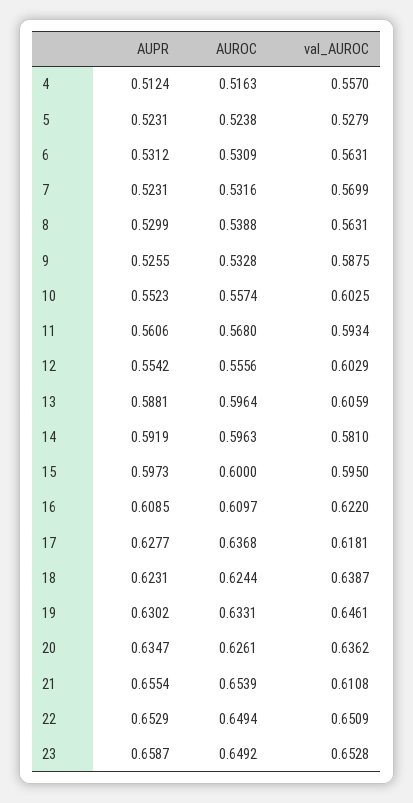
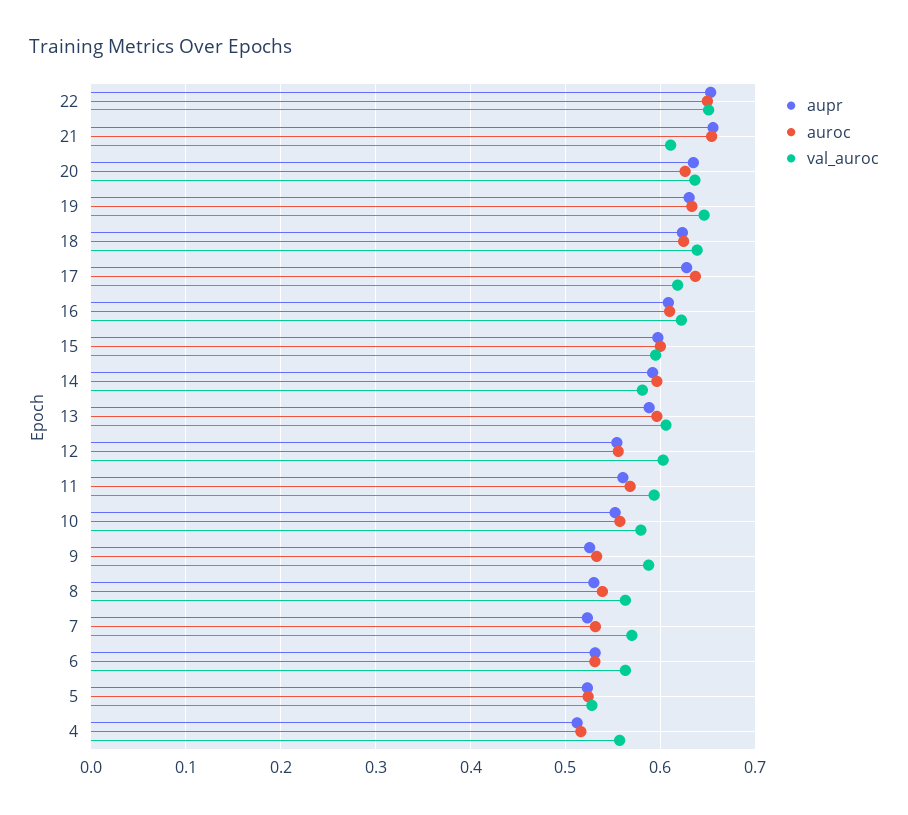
val_AUROC, 10: 0.6025 -> 0.58
AUPR, 23: 0.6587 -> none
AUROC, 23: 0.6492 -> none
val_AUROC, 23: 0.6528 -> none

